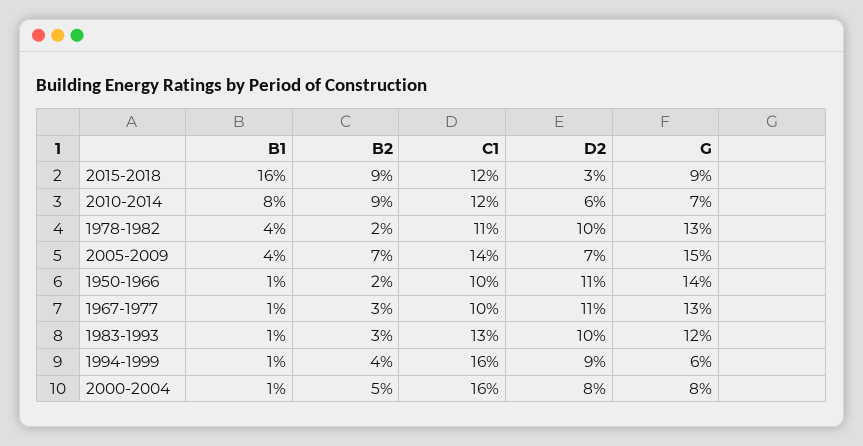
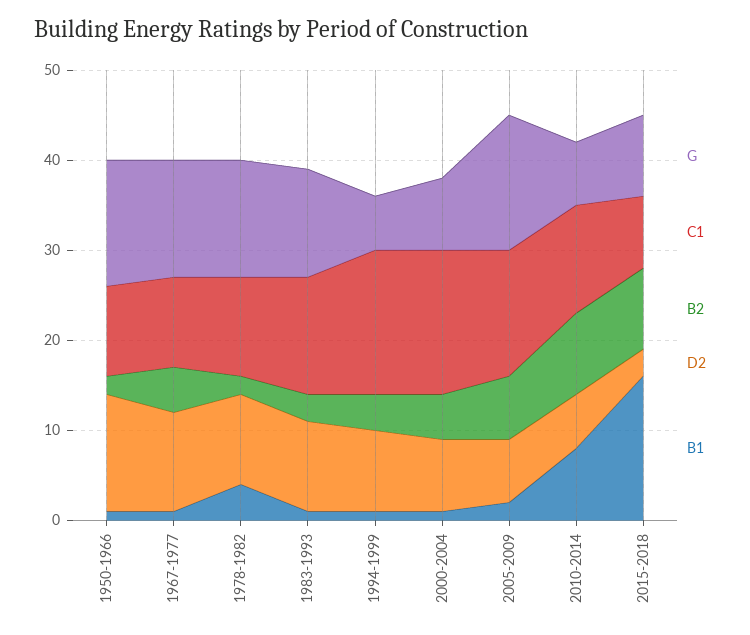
C1, 2015-2018: 12 -> 8
B1, 2005-2009: 4 -> 2
D2, 1950-1966: 11 -> 13
B2, 1967-1977: 3 -> 5

